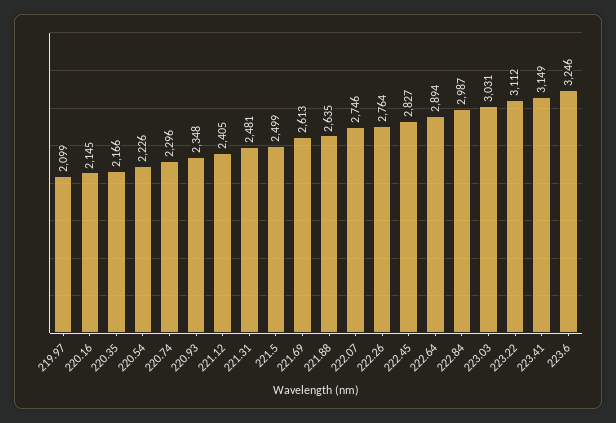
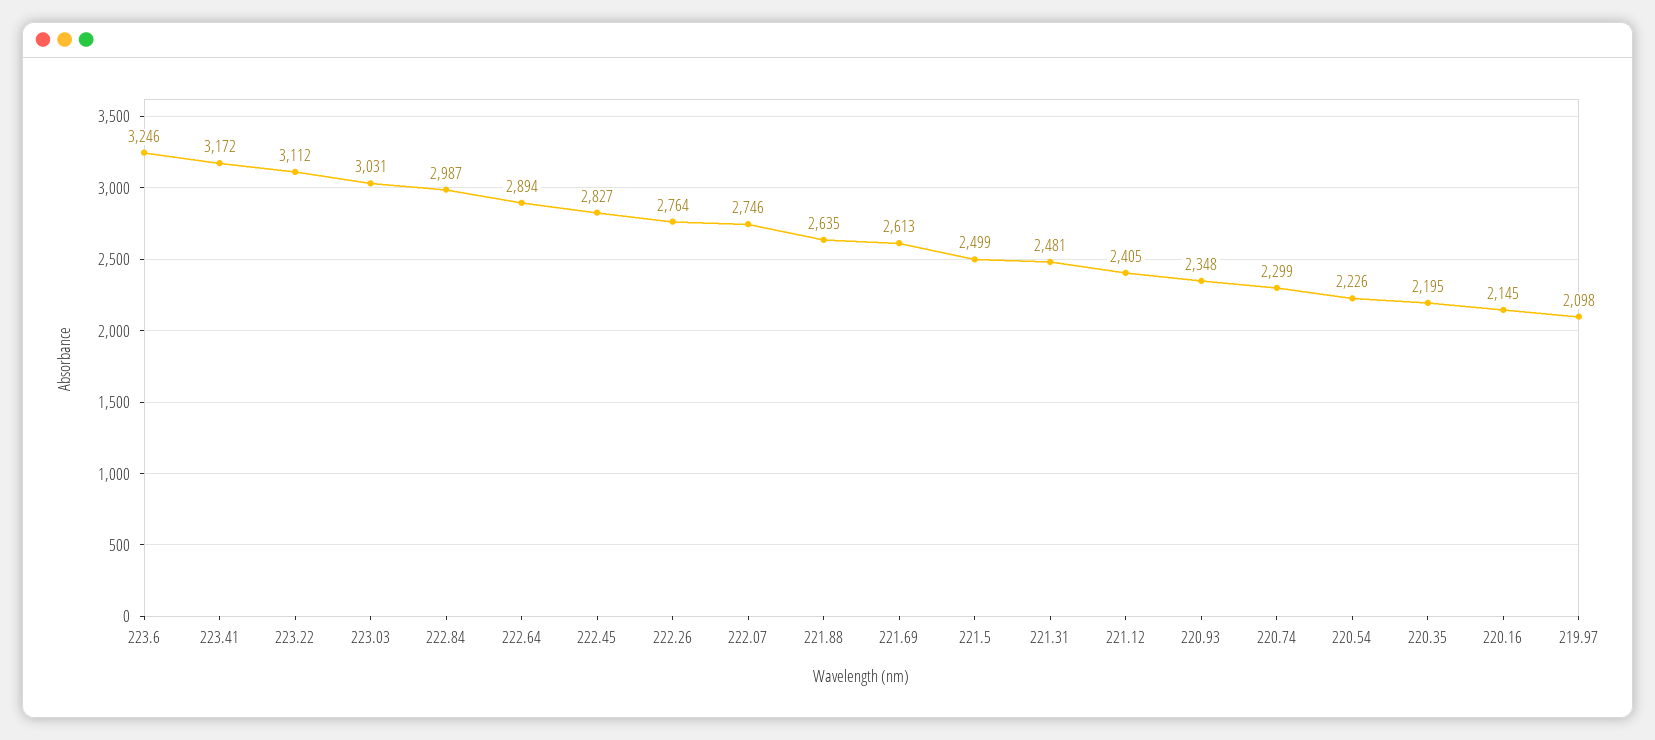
219.97: 2099 -> 2098
220.35: 2166 -> 2195
220.74: 2296 -> 2299
223.41: 3149 -> 3172

